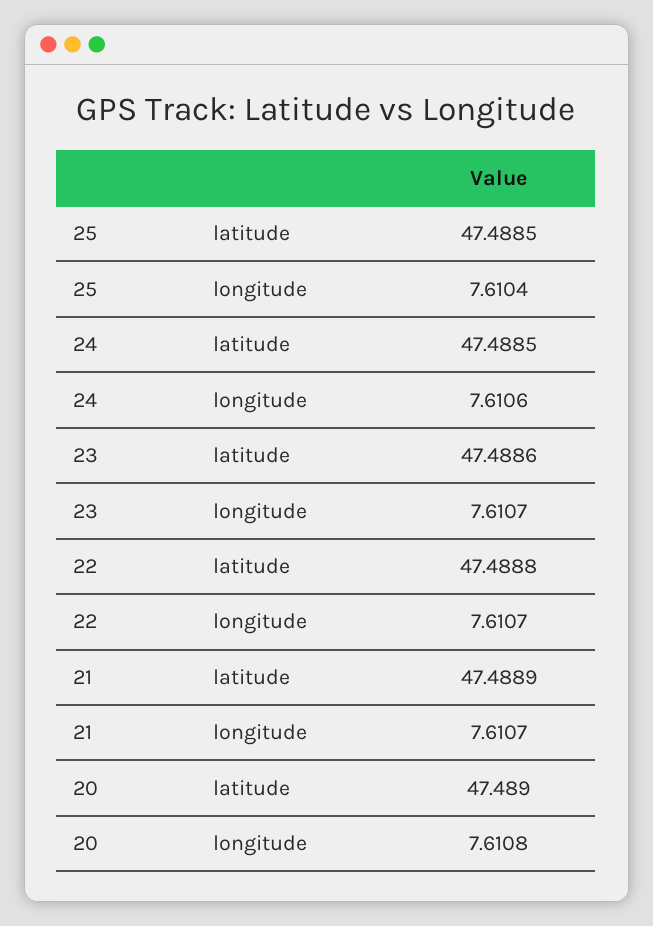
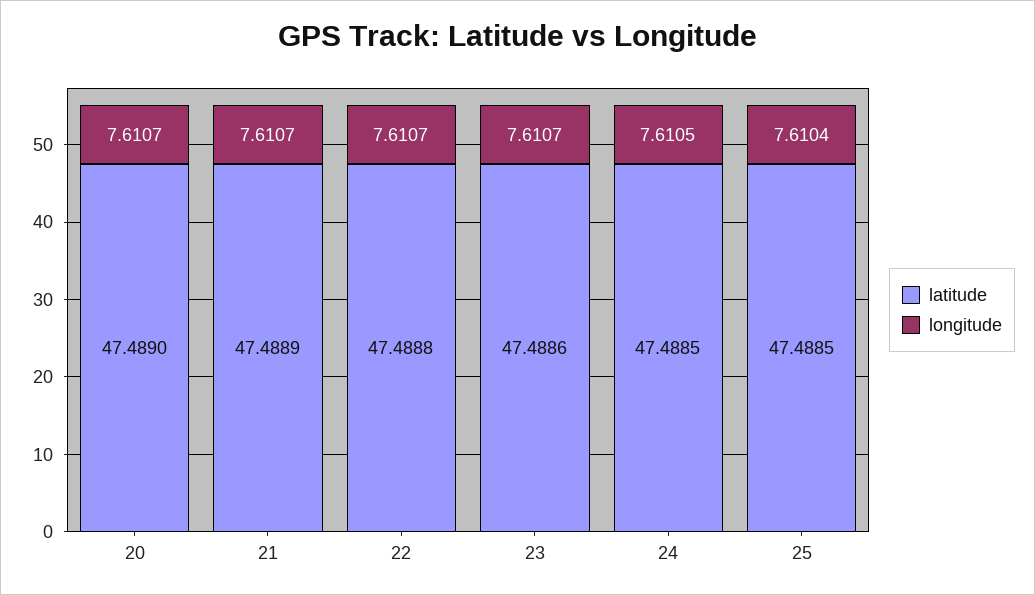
longitude, 24: 7.6106 -> 7.6105
longitude, 20: 7.6108 -> 7.6107

